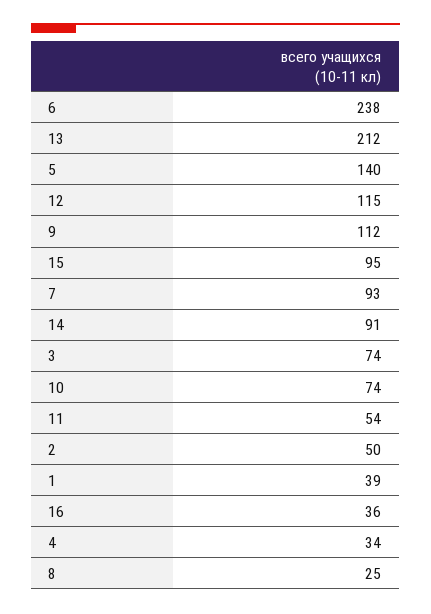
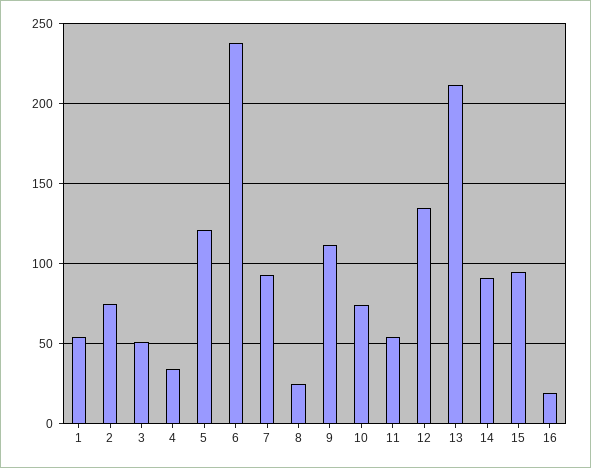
5: 140 -> 120
12: 115 -> 135
3: 74 -> 50
2: 50 -> 75
1: 39 -> 55
16: 36 -> 20

